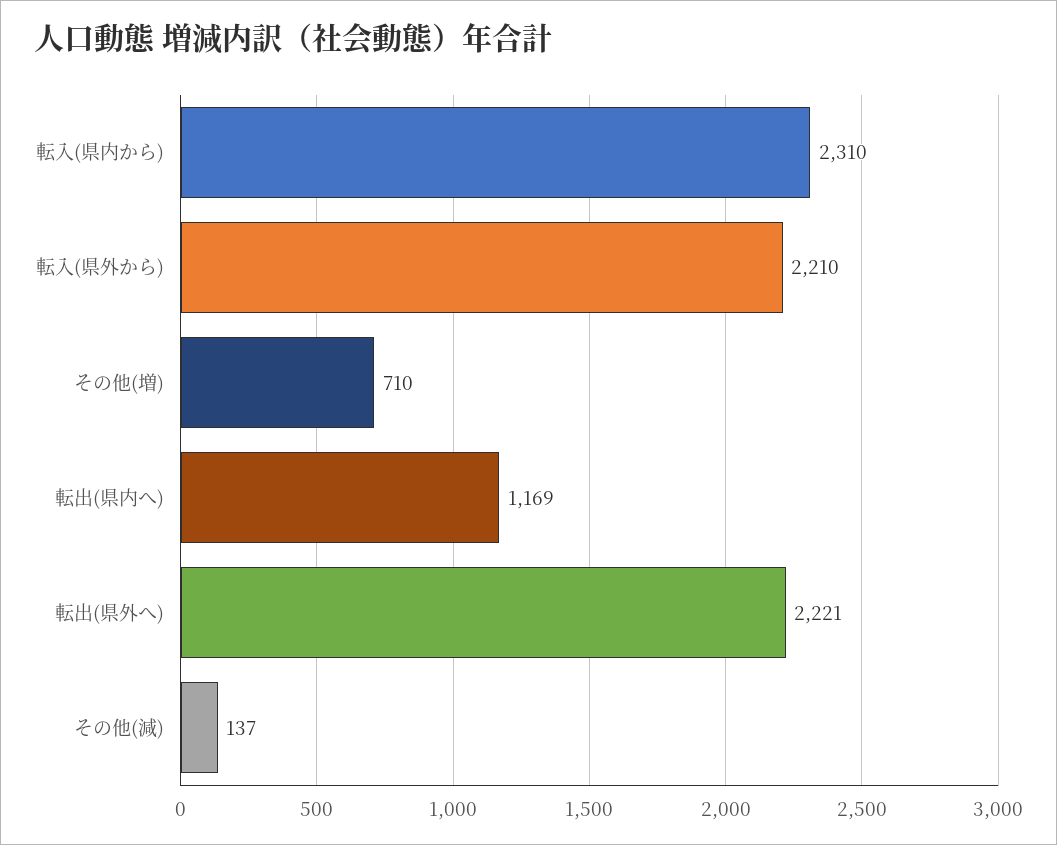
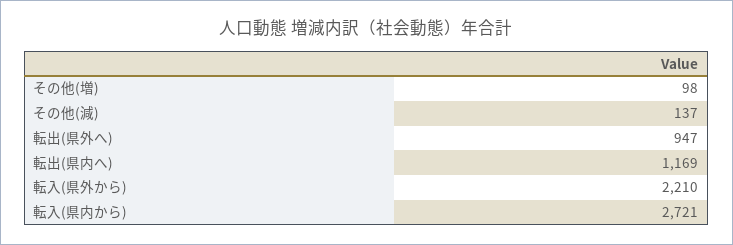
転入(県内から): 2310 -> 2721
その他(増): 710 -> 98
転出(県外へ): 2221 -> 947

